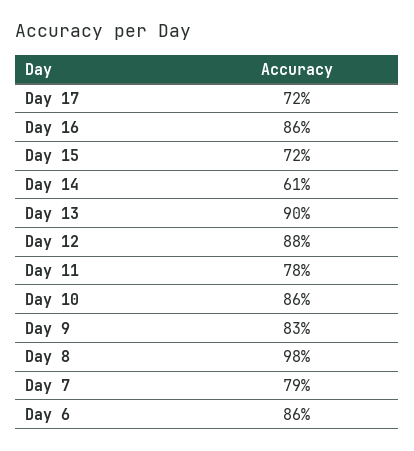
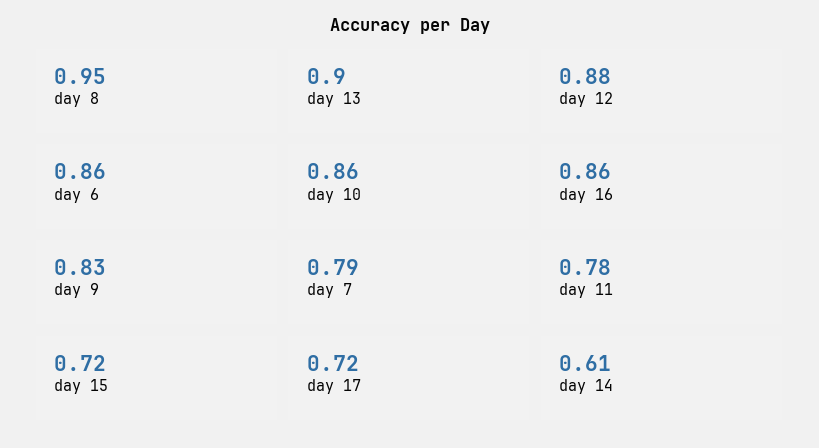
Day 8: 0.98 -> 0.95

